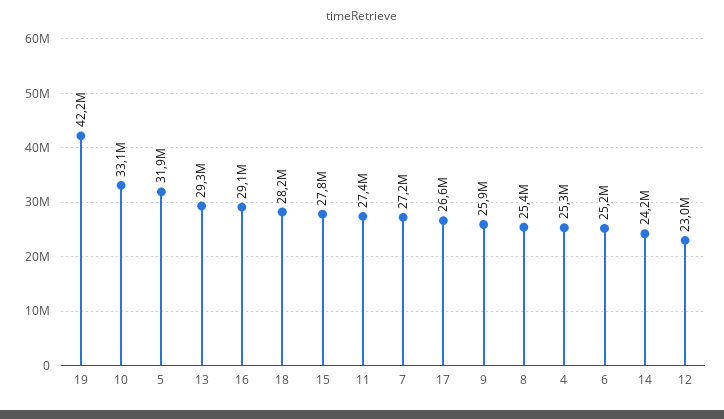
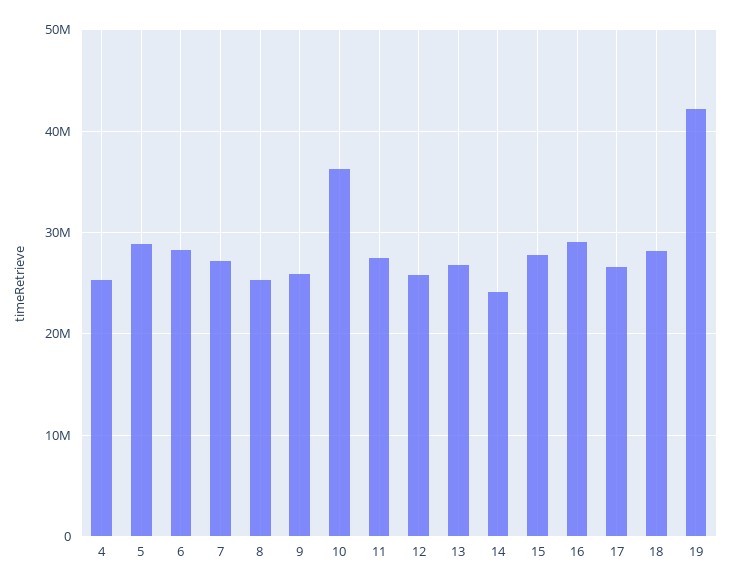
10: 33100000 -> 36000000
5: 31900000 -> 29000000
13: 29300000 -> 27000000
6: 25200000 -> 28000000
12: 23000000 -> 26000000

